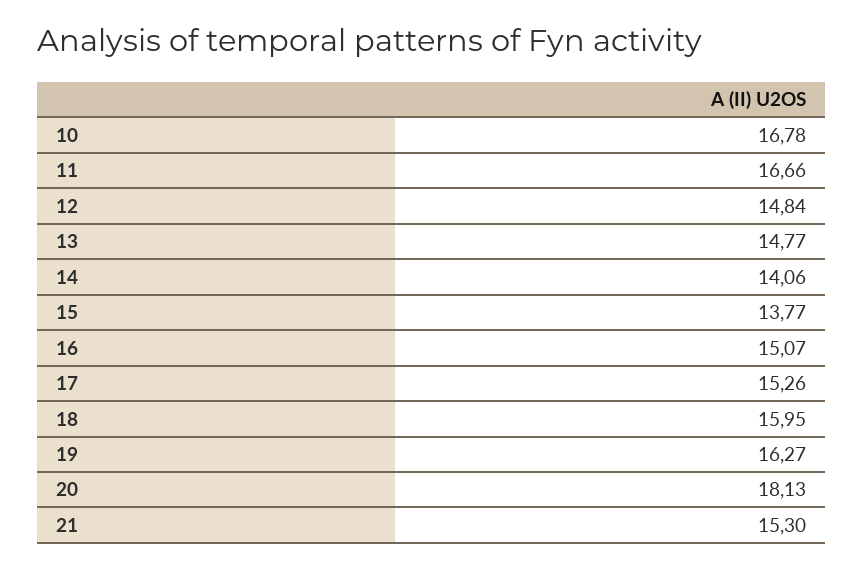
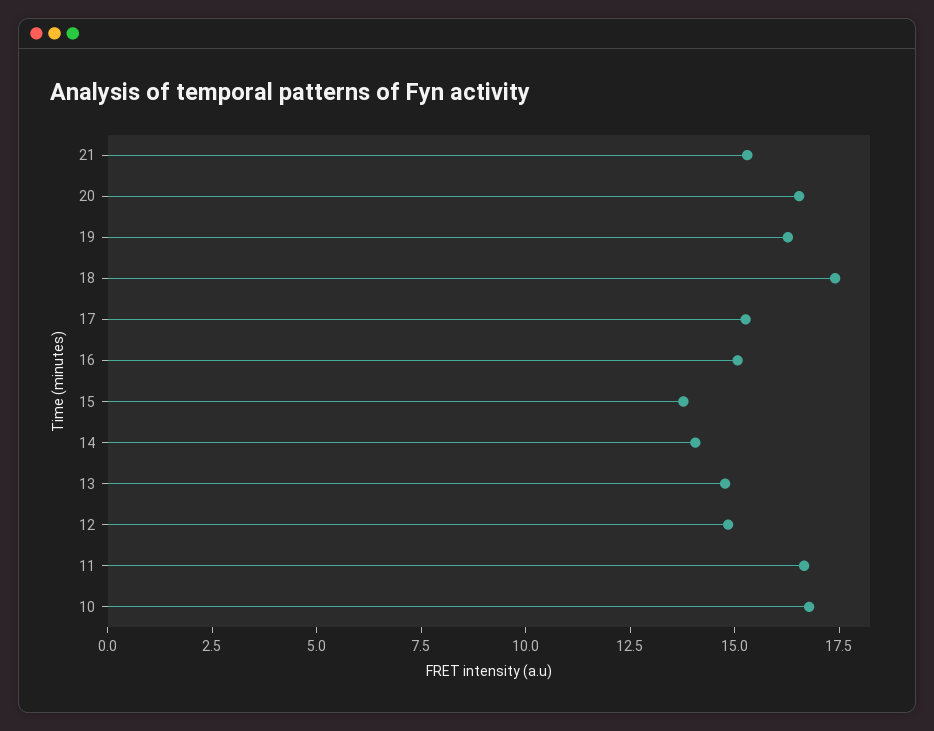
18: 15.95 -> 17.5
20: 18.13 -> 16.5

